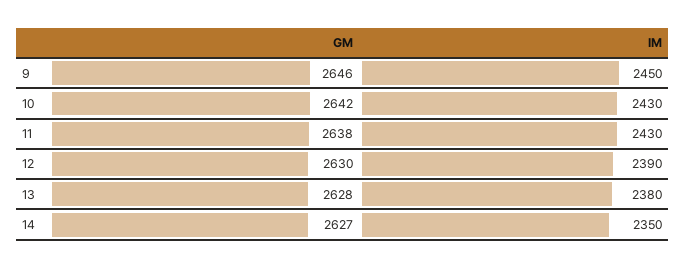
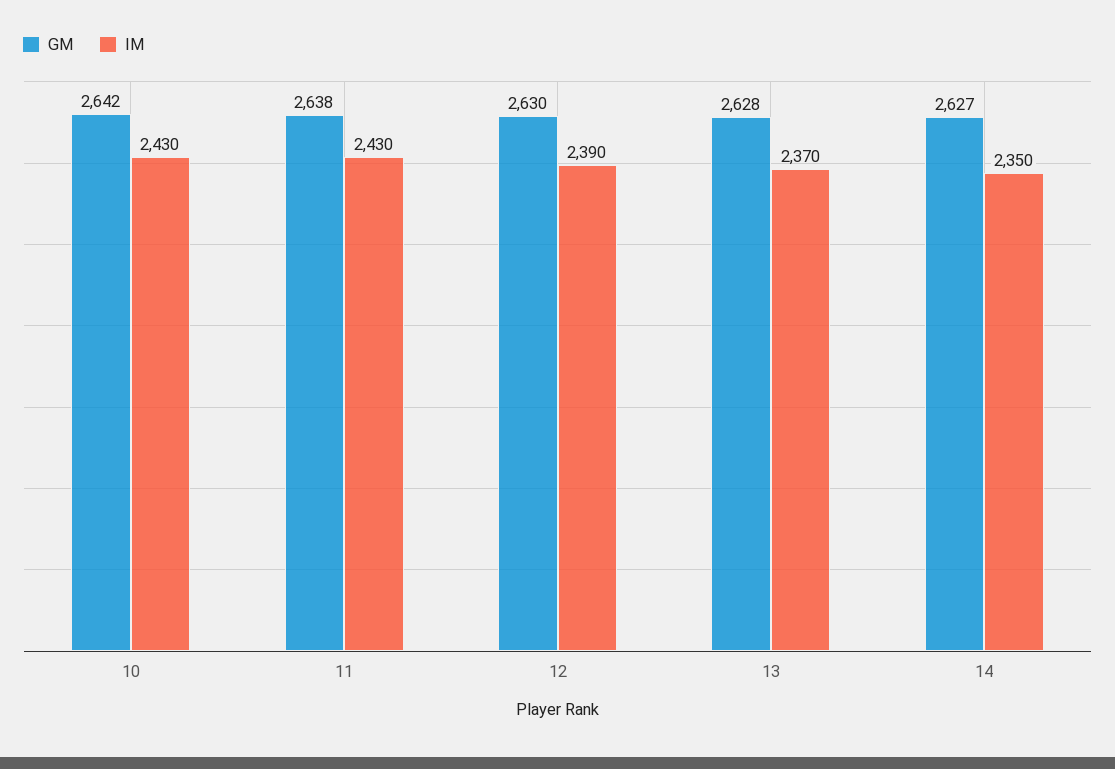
GM, 9: 2646 -> none
IM, 9: 2450 -> none
IM, 13: 2380 -> 2370

